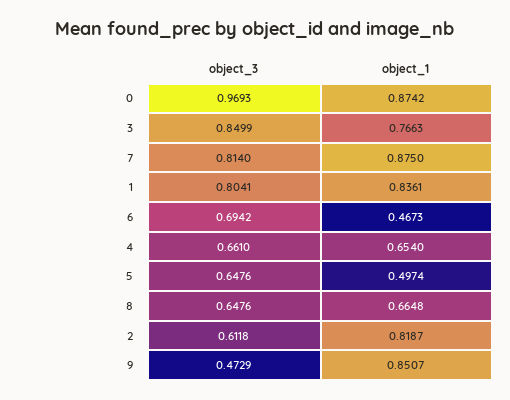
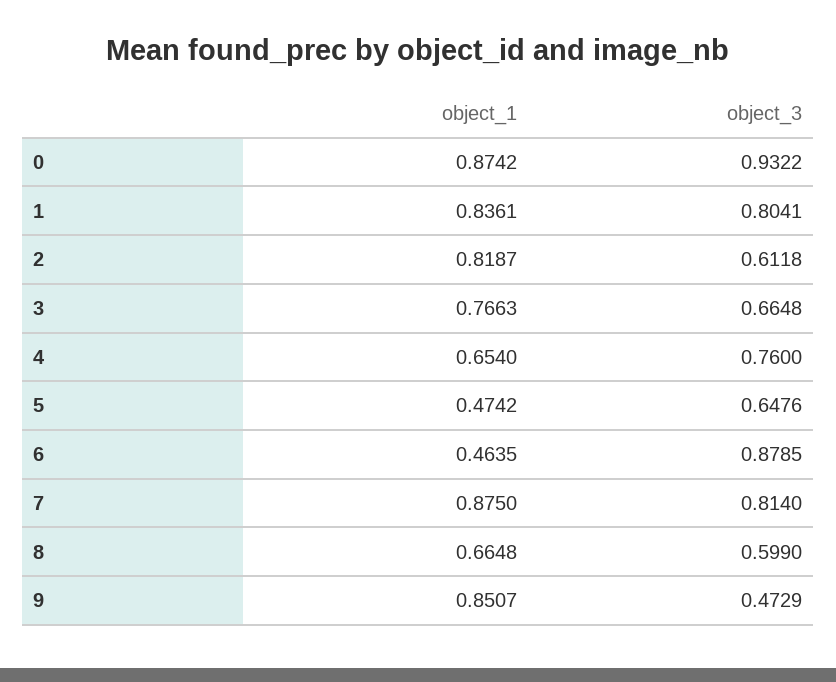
object_3, 0: 0.9693 -> 0.9322
object_3, 3: 0.8499 -> 0.6648
object_3, 6: 0.6942 -> 0.8785
object_1, 6: 0.4673 -> 0.4635
object_3, 4: 0.661 -> 0.76
object_1, 5: 0.4974 -> 0.4742
object_3, 8: 0.6476 -> 0.599

